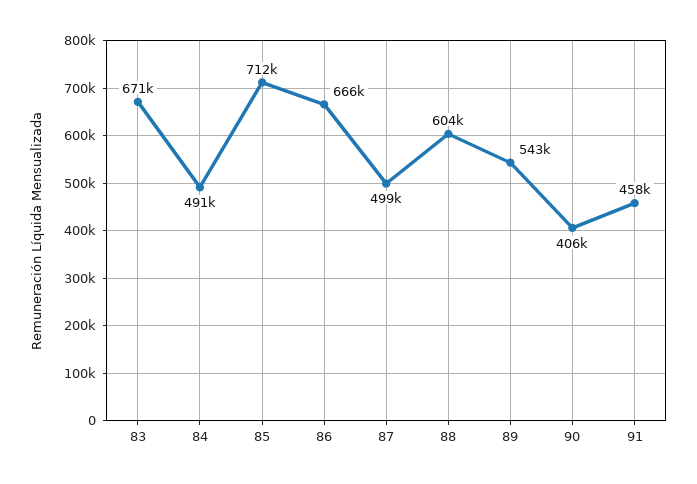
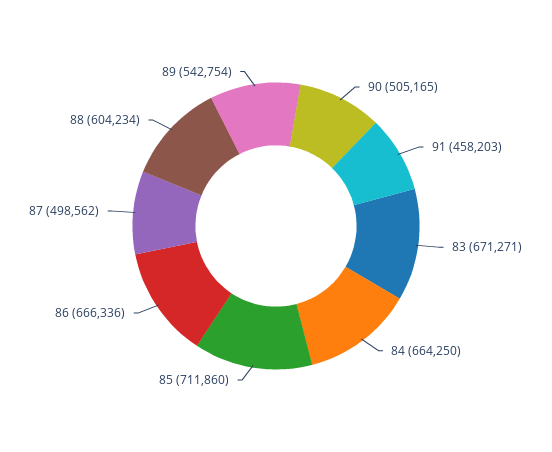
84: 491000 -> 664250
90: 406000 -> 505165

